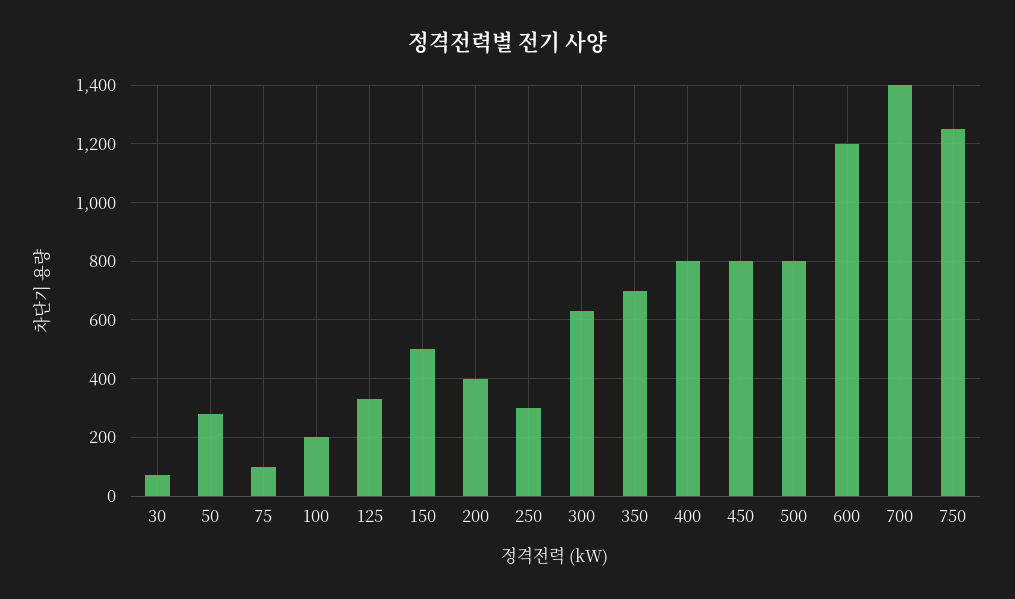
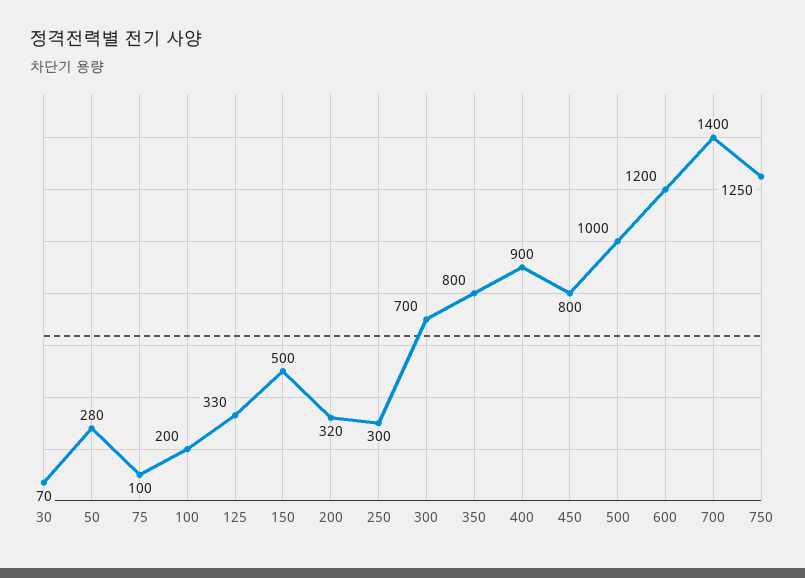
200: 400 -> 320
300: 625 -> 700
350: 700 -> 800
400: 800 -> 900
500: 800 -> 1000

